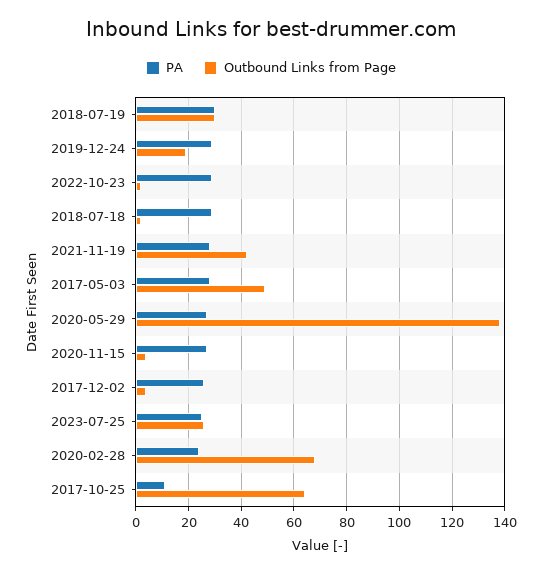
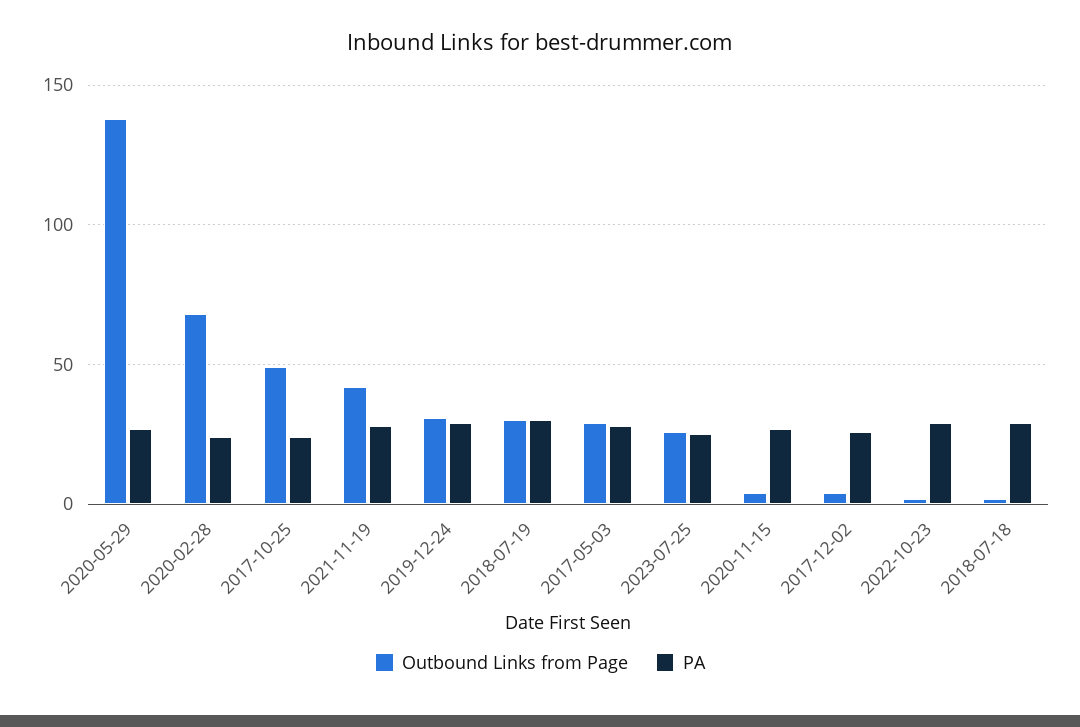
Outbound Links from Page, 2019-12-24: 20 -> 30
Outbound Links from Page, 2017-05-03: 50 -> 30
PA, 2017-10-25: 10 -> 25
Outbound Links from Page, 2017-10-25: 65 -> 50

